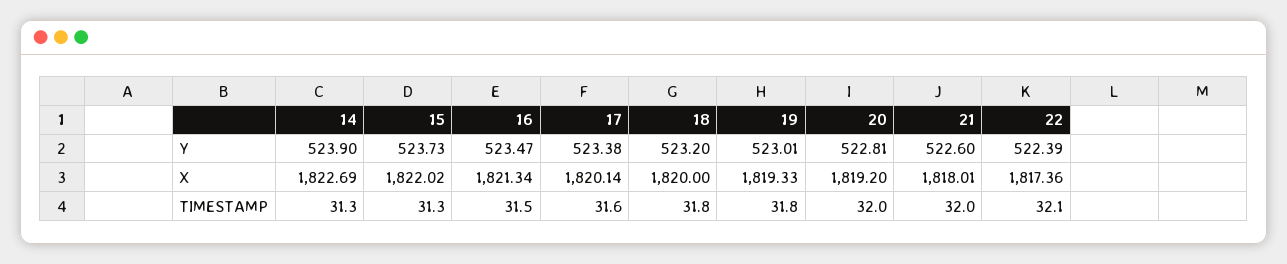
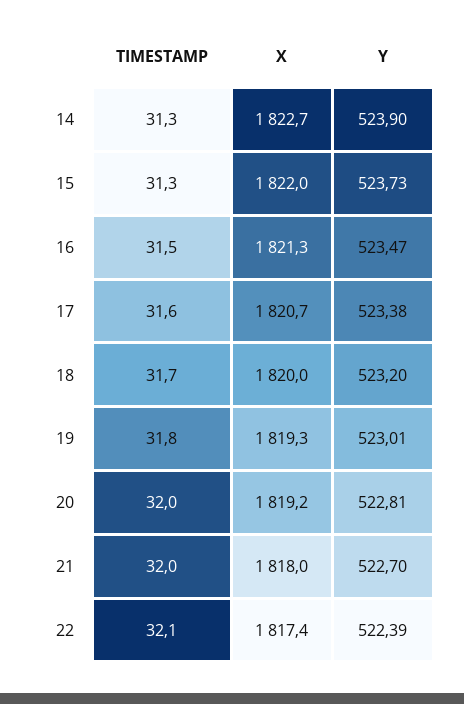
21, Y: 522.6 -> 522.7
17, X: 1820.14 -> 1820.7
18, TIMESTAMP: 31.8 -> 31.7

